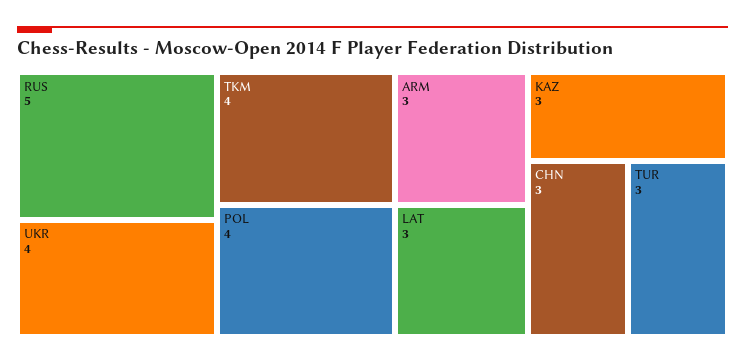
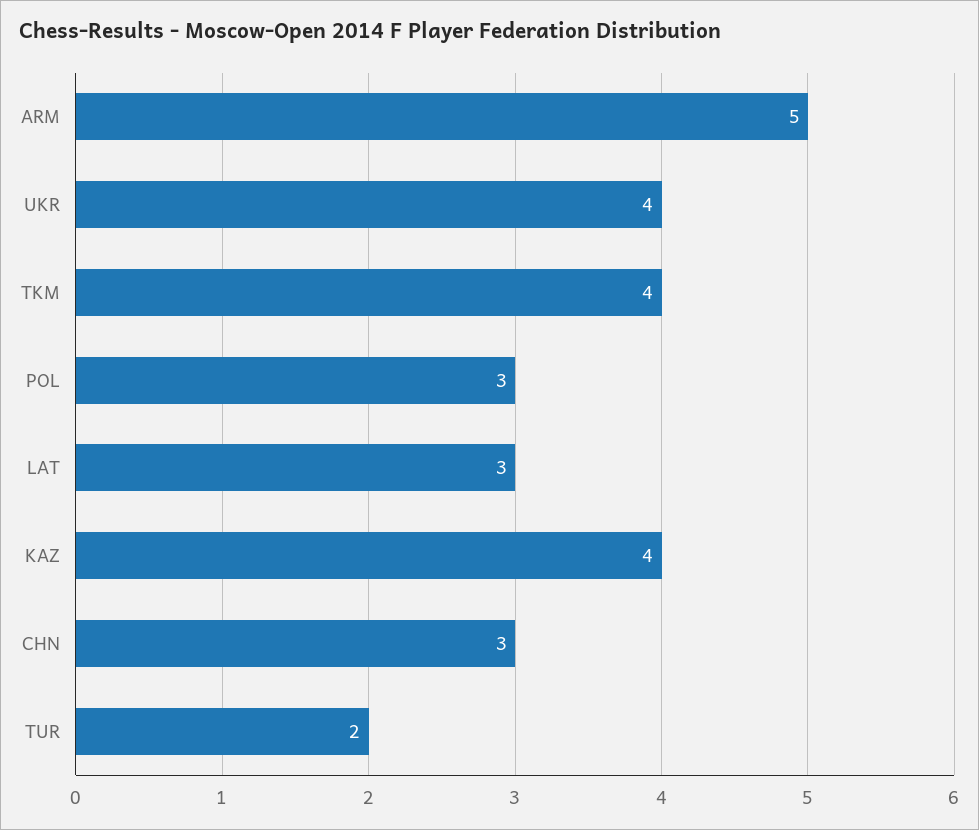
RUS: 5 -> none
POL: 4 -> 3
ARM: 3 -> 5
KAZ: 3 -> 4
TUR: 3 -> 2

